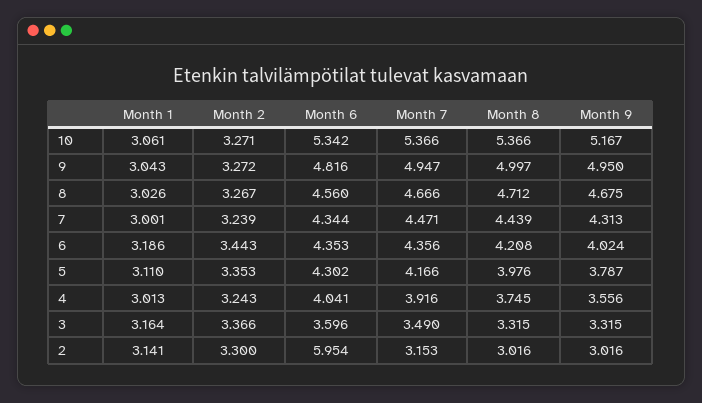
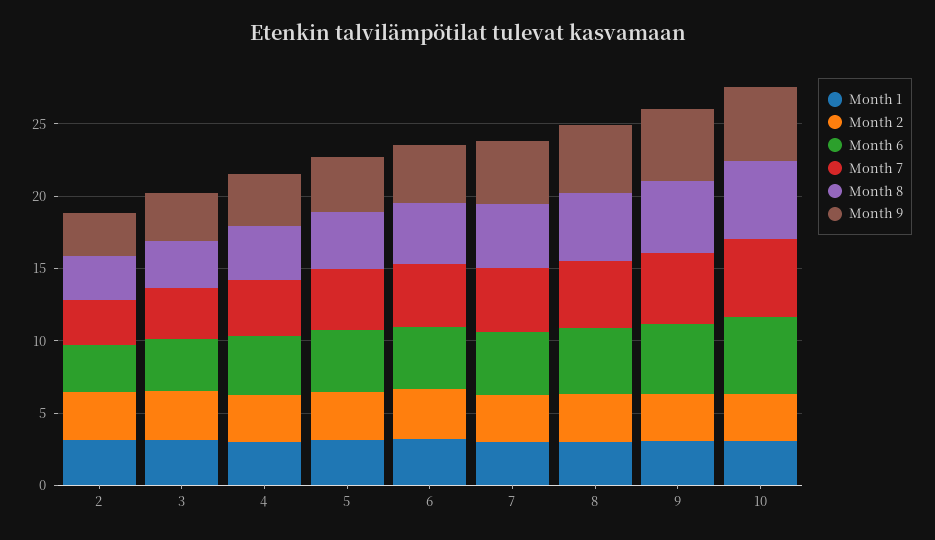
Month 6, 2: 5.954 -> 3

